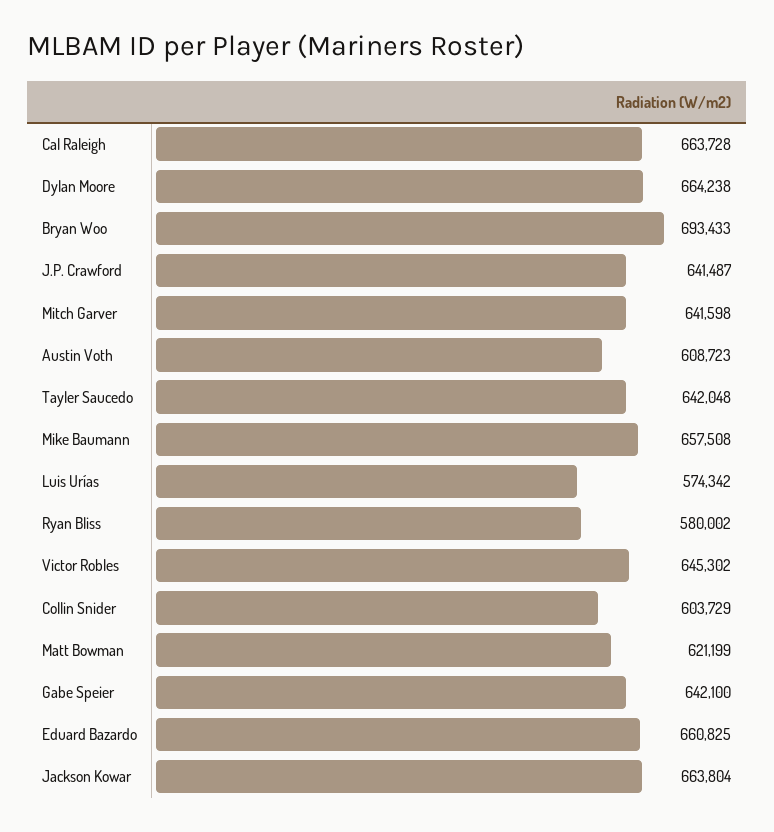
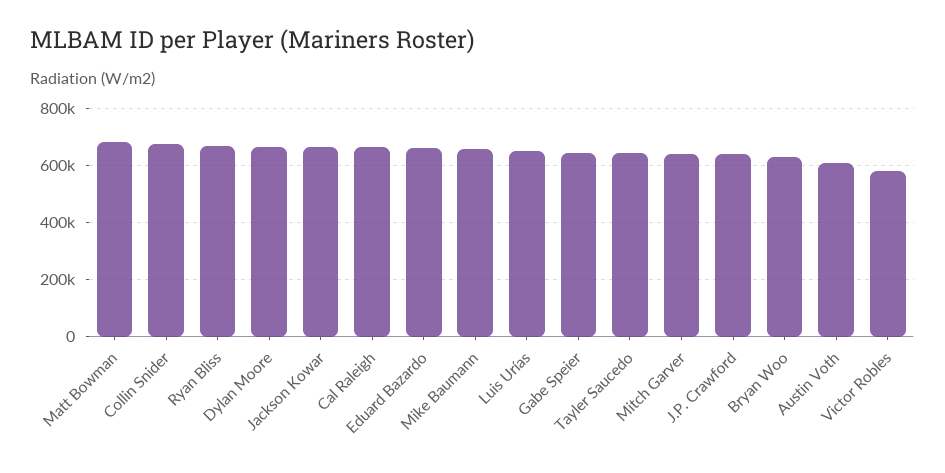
Bryan Woo: 693433 -> 625000
Luis Urías: 574342 -> 650000
Ryan Bliss: 580002 -> 675000
Victor Robles: 645302 -> 575000
Collin Snider: 603729 -> 675000
Matt Bowman: 621199 -> 675000

